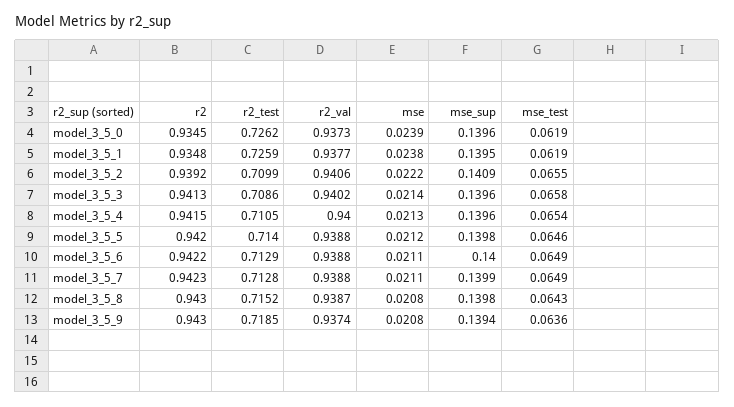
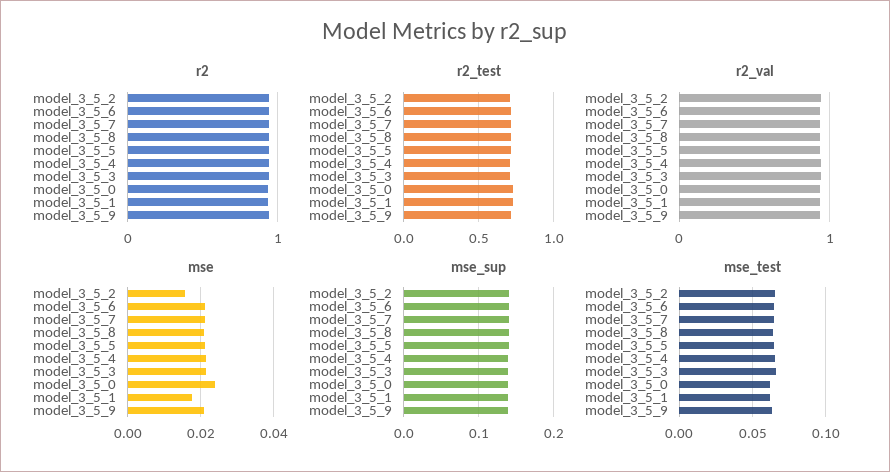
mse, model_3_5_1: 0.0238 -> 0.018
mse, model_3_5_2: 0.0222 -> 0.016

